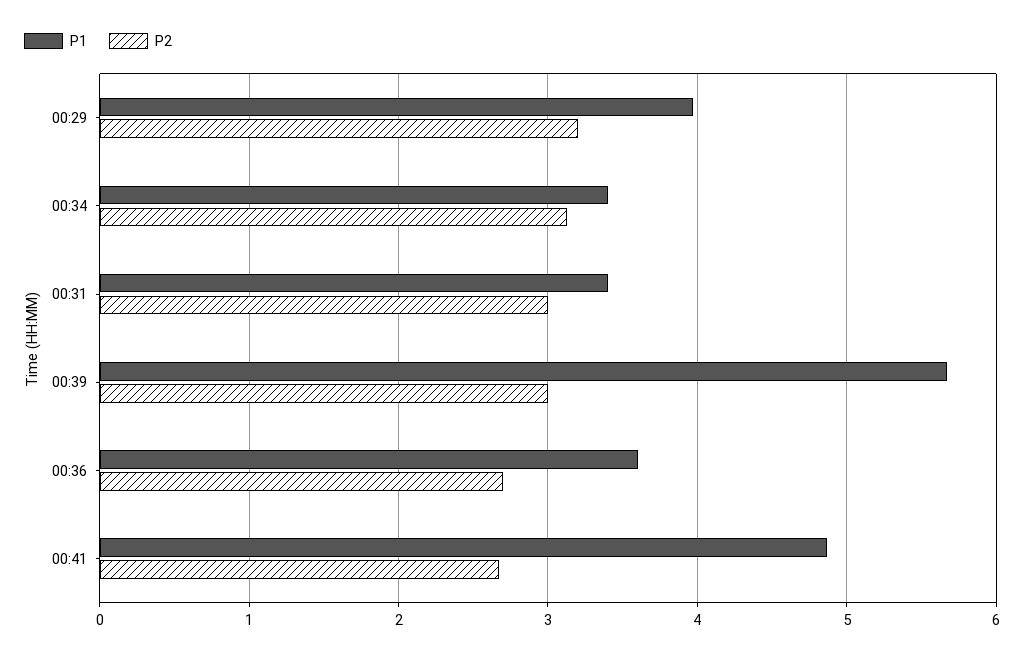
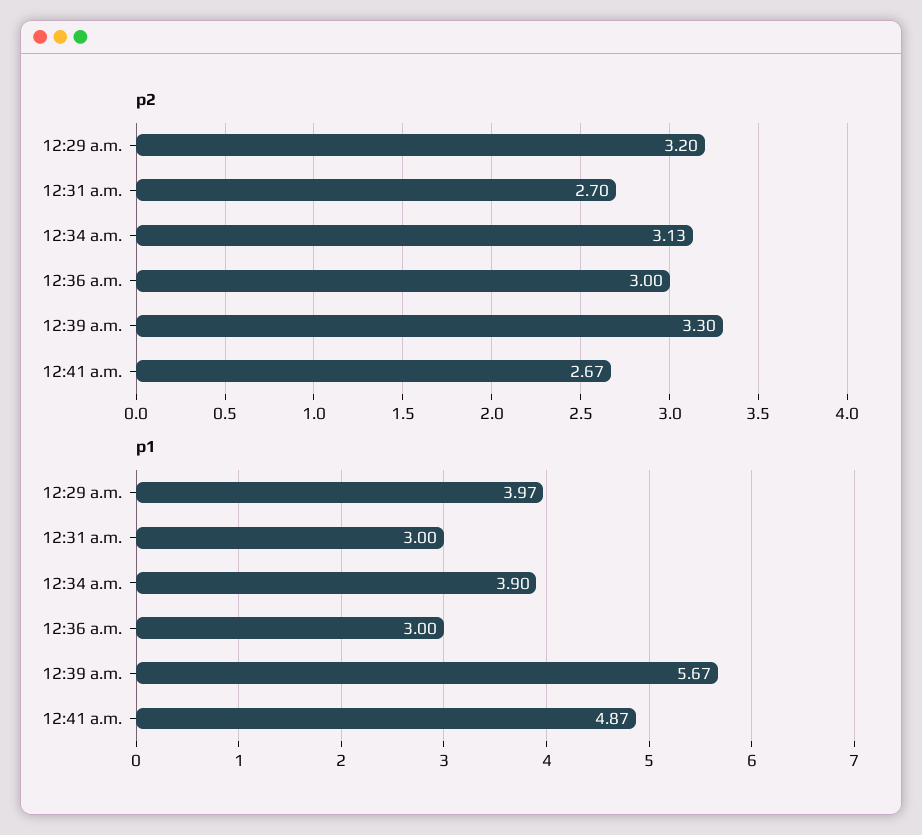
P1, 00:34: 3.4 -> 3.9
P1, 00:31: 3.4 -> 3
P2, 00:31: 3 -> 2.7
P2, 00:39: 3 -> 3.3
P1, 00:36: 3.6 -> 3
P2, 00:36: 2.7 -> 3

